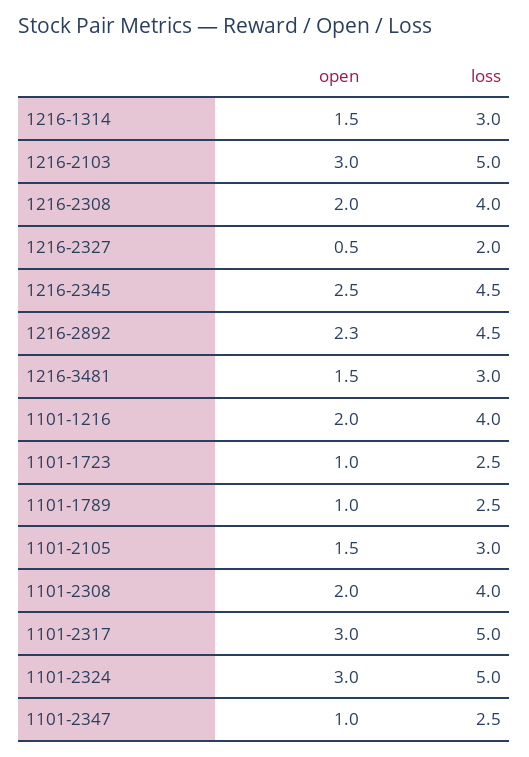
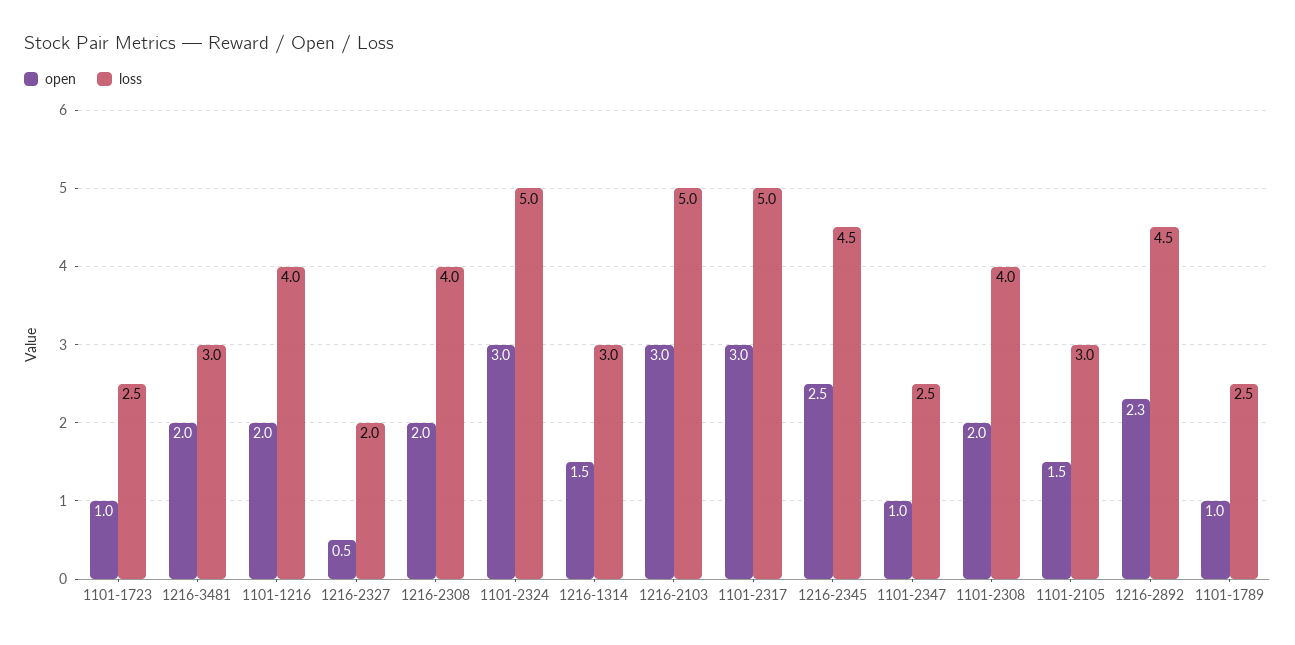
open, 1216-3481: 1.5 -> 2

